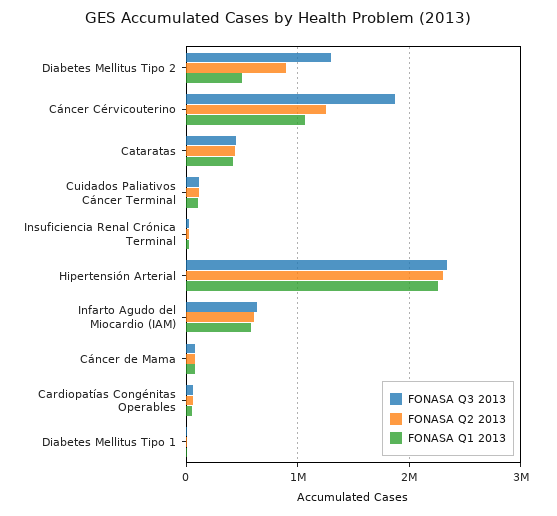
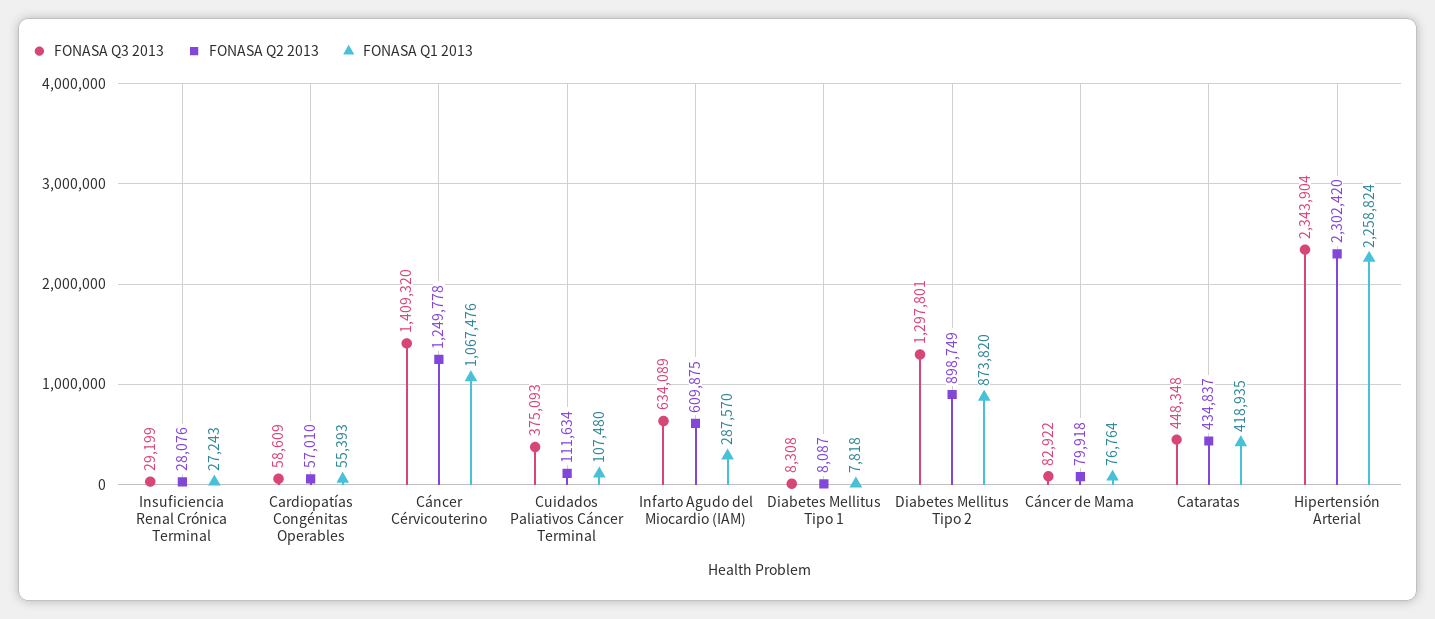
FONASA Q1 2013, Diabetes Mellitus Tipo 2: 500000 -> 873820
FONASA Q3 2013, Cáncer Cérvicouterino: 1900000 -> 1409320
FONASA Q3 2013, Cuidados Paliativos Cáncer Terminal: 100000 -> 375093
FONASA Q1 2013, Infarto Agudo del Miocardio (IAM): 600000 -> 287570

